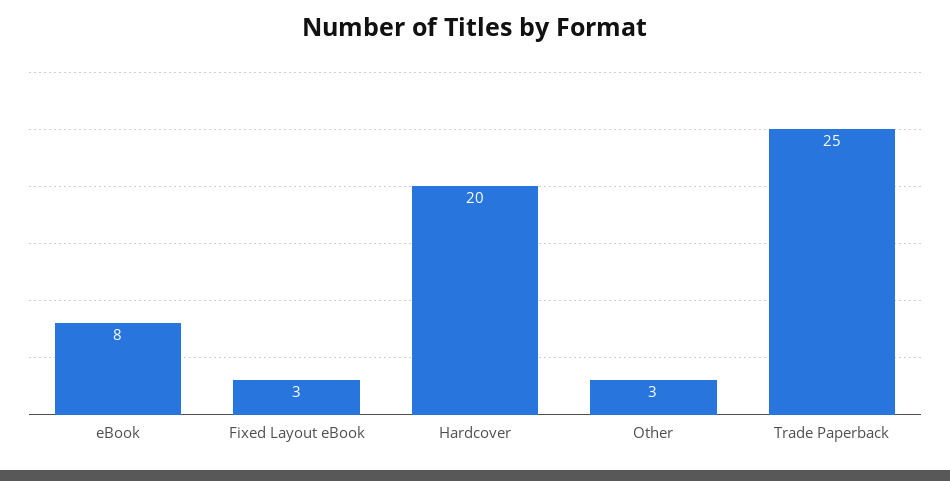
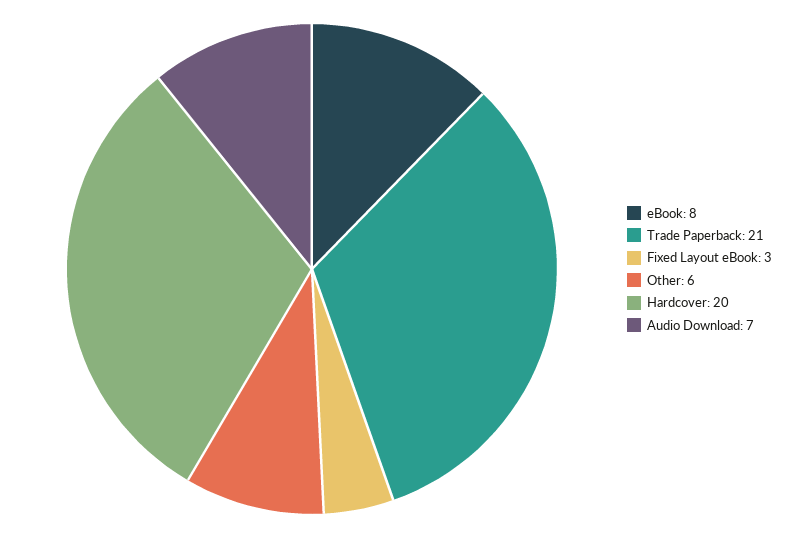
Other: 3 -> 6
Trade Paperback: 25 -> 21
Audio Download: none -> 7

